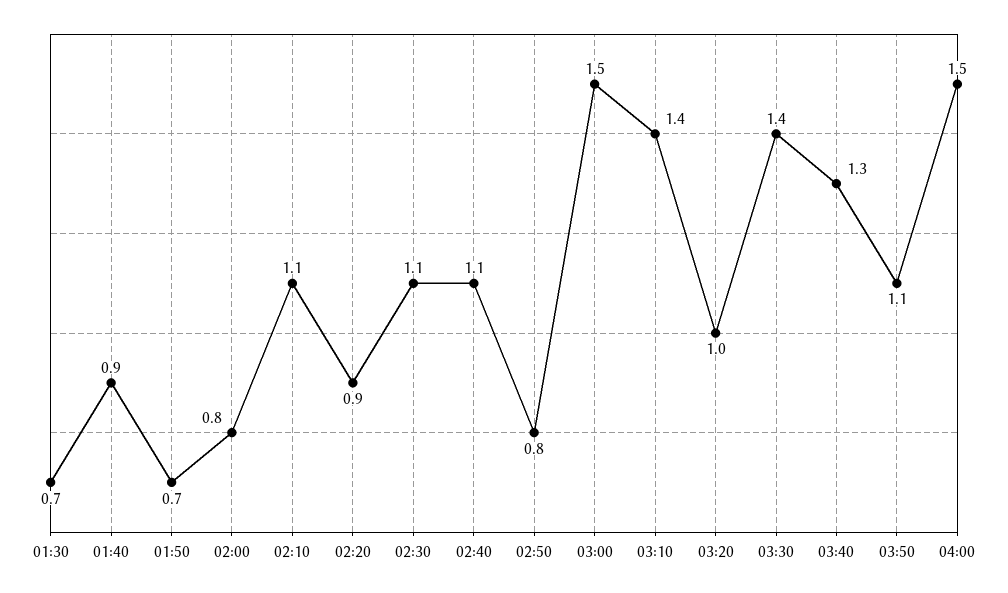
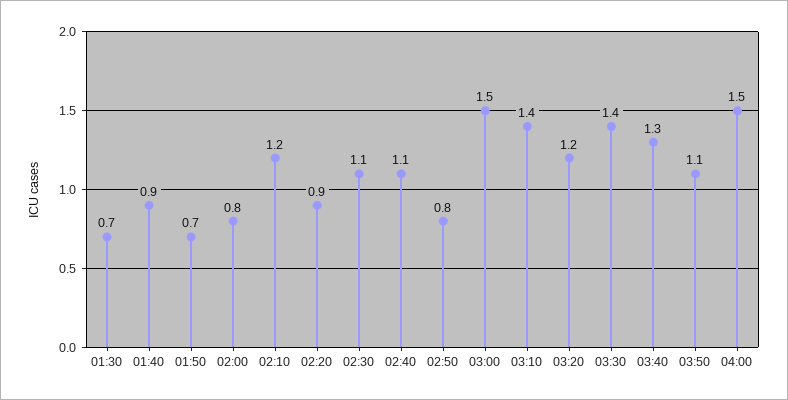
02:10: 1.1 -> 1.2
03:20: 1 -> 1.2

